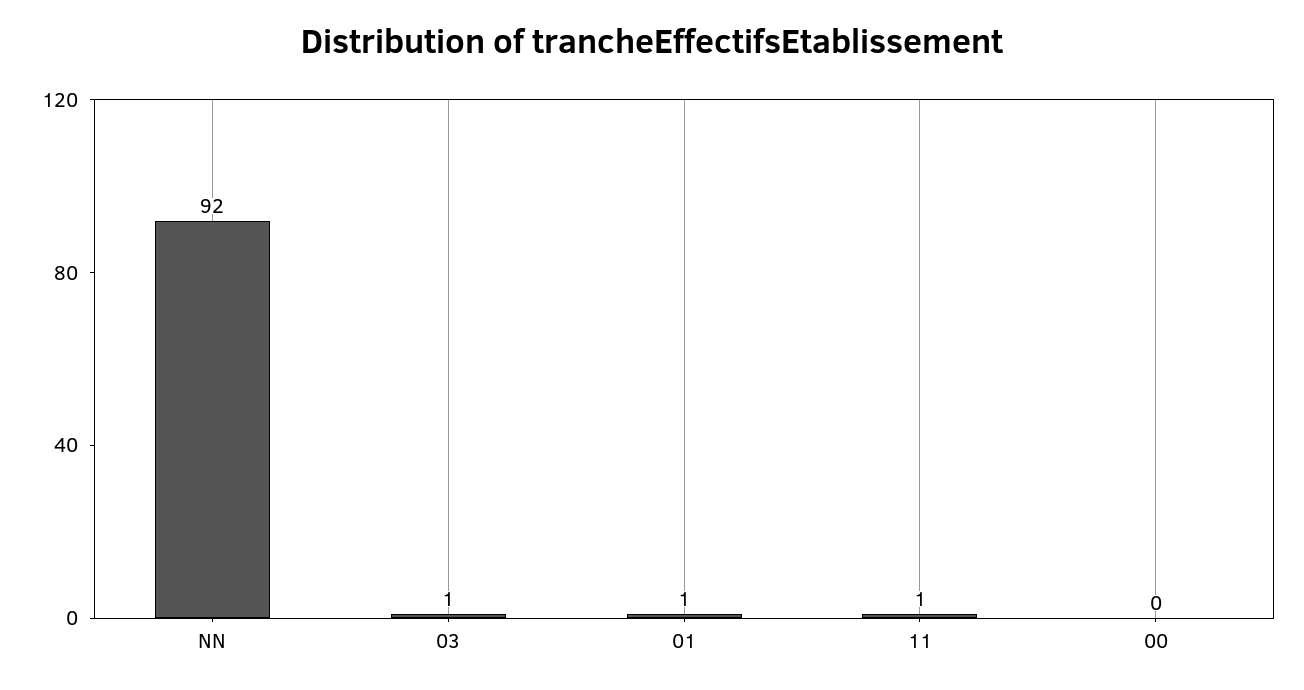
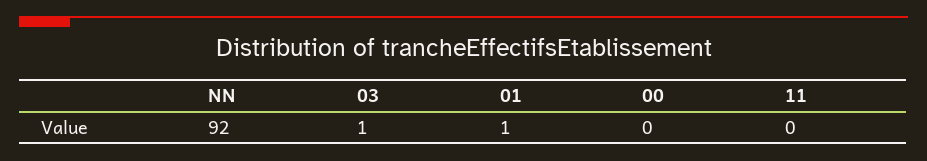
11: 1 -> 0

